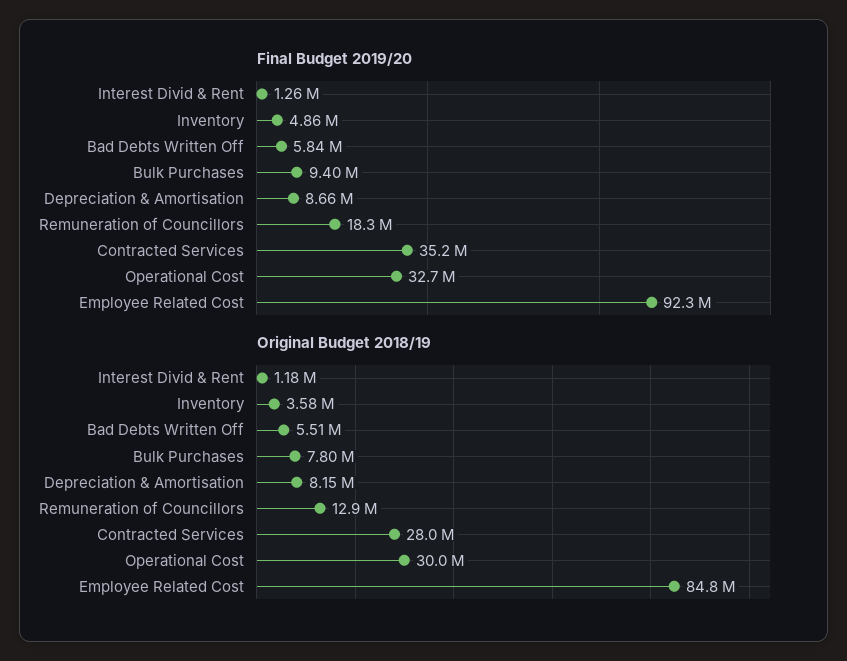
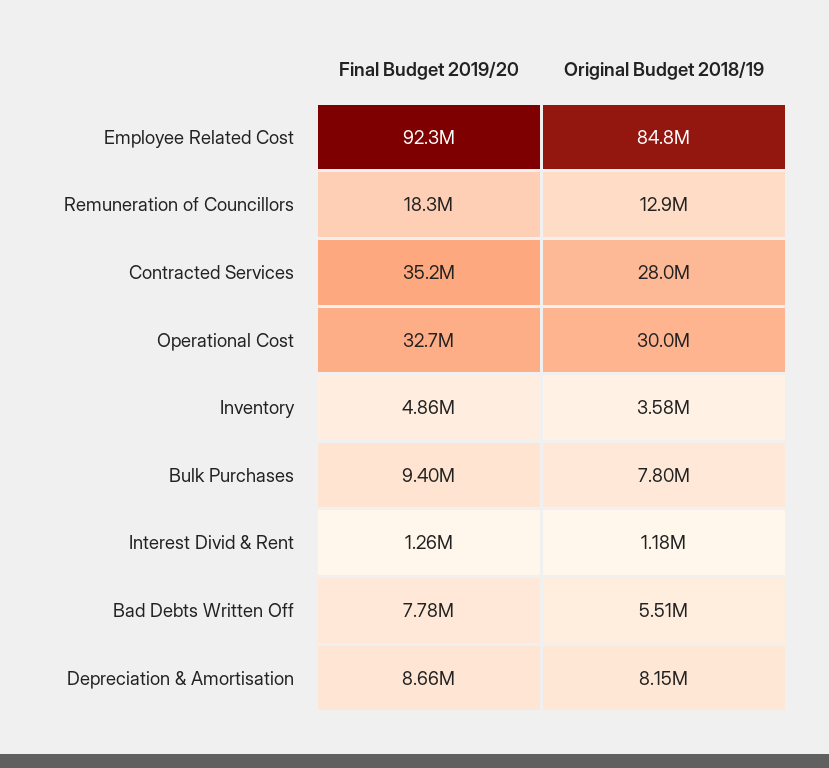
Final Budget 2019/20, Bad Debts Written Off: 5840000 -> 7780000

